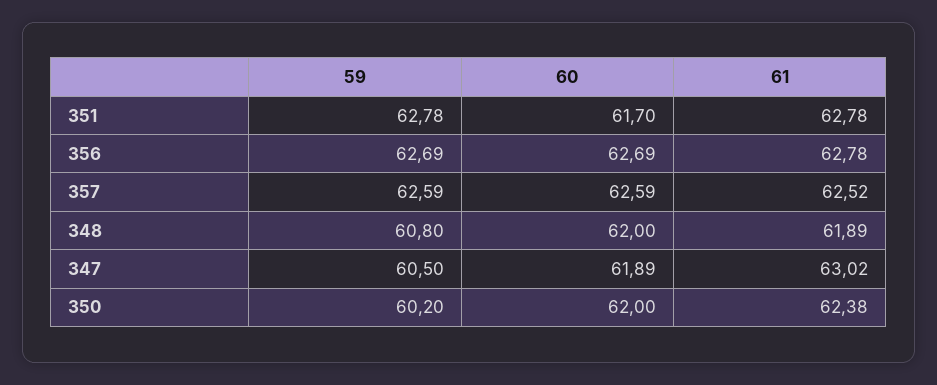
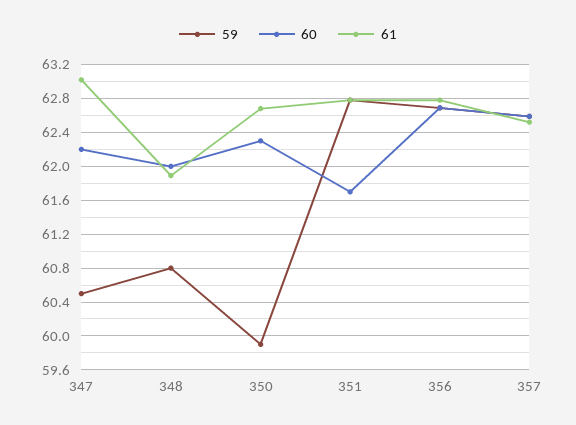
60, 347: 61.89 -> 62.2
59, 350: 60.2 -> 59.9
60, 350: 62 -> 62.3
61, 350: 62.38 -> 62.7

